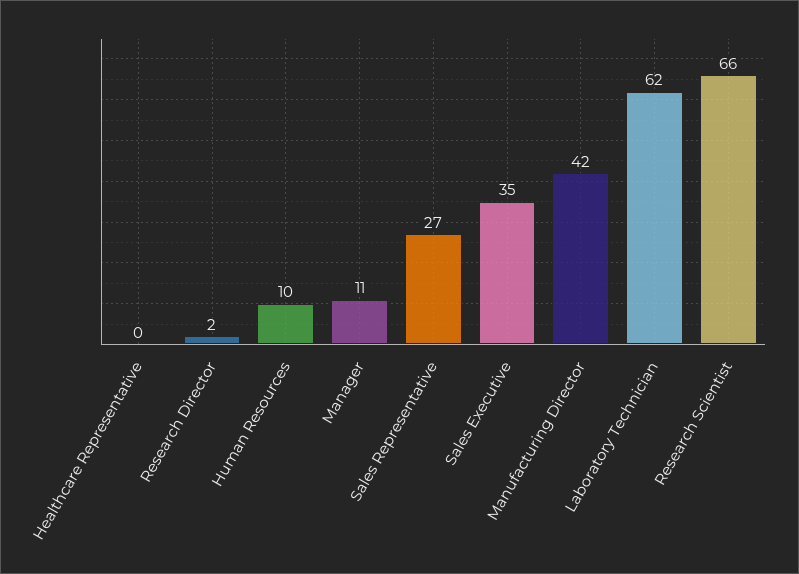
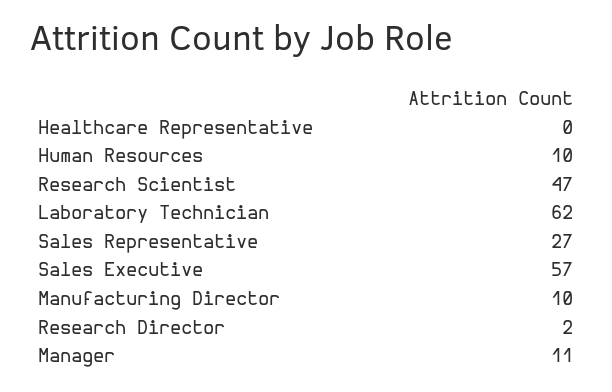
Sales Executive: 35 -> 57
Manufacturing Director: 42 -> 10
Research Scientist: 66 -> 47

